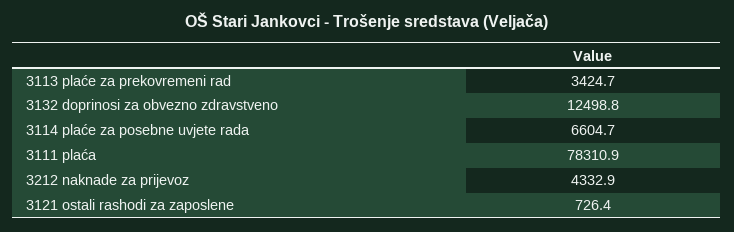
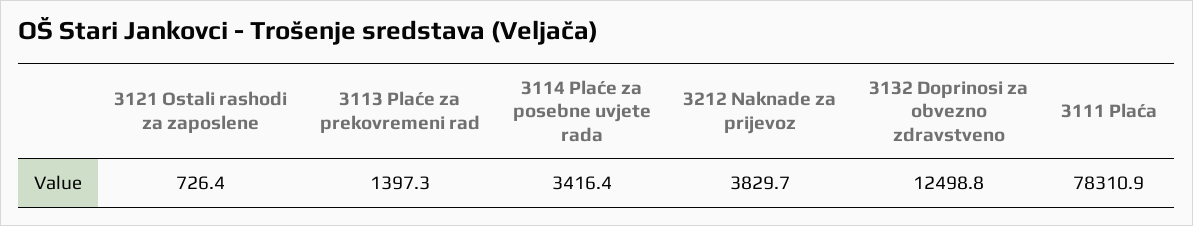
3113 plaće za prekovremeni rad: 3424.7 -> 1397.3
3114 plaće za posebne uvjete rada: 6604.7 -> 3416.4
3212 naknade za prijevoz: 4332.9 -> 3829.7

